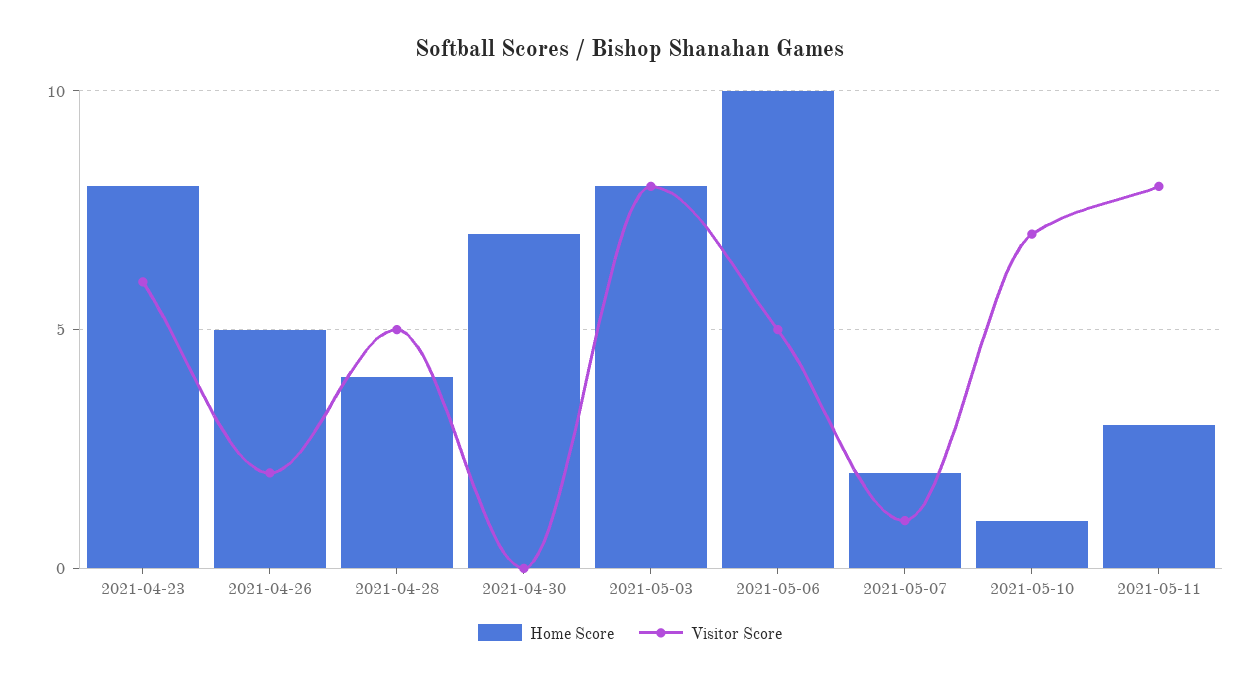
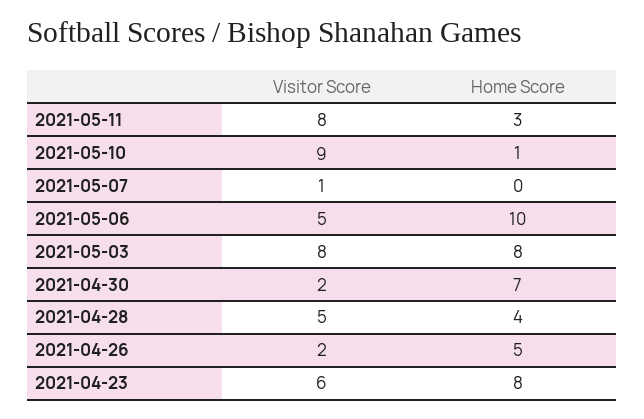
Visitor Score, 2021-04-30: 0 -> 2
Home Score, 2021-05-07: 2 -> 0
Visitor Score, 2021-05-10: 7 -> 9

